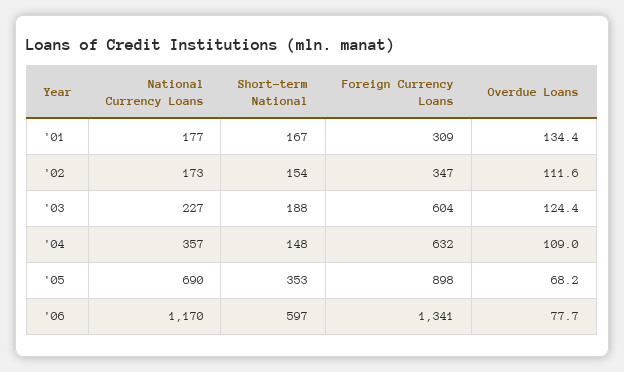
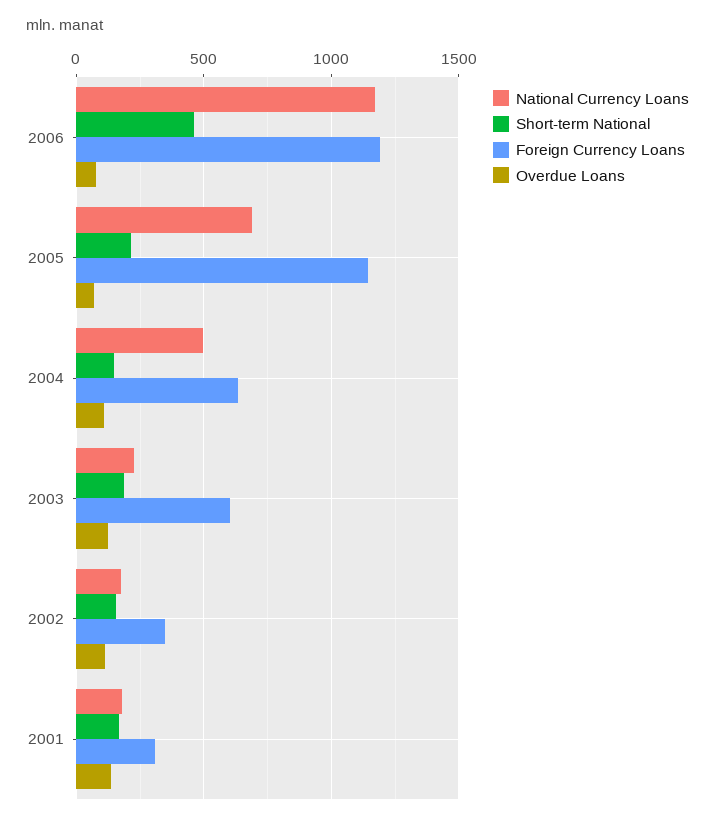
National Currency Loans, '04: 357 -> 500
Short-term National, '05: 353 -> 200
Foreign Currency Loans, '05: 898 -> 1150
Short-term National, '06: 597 -> 450
Foreign Currency Loans, '06: 1341 -> 1200

